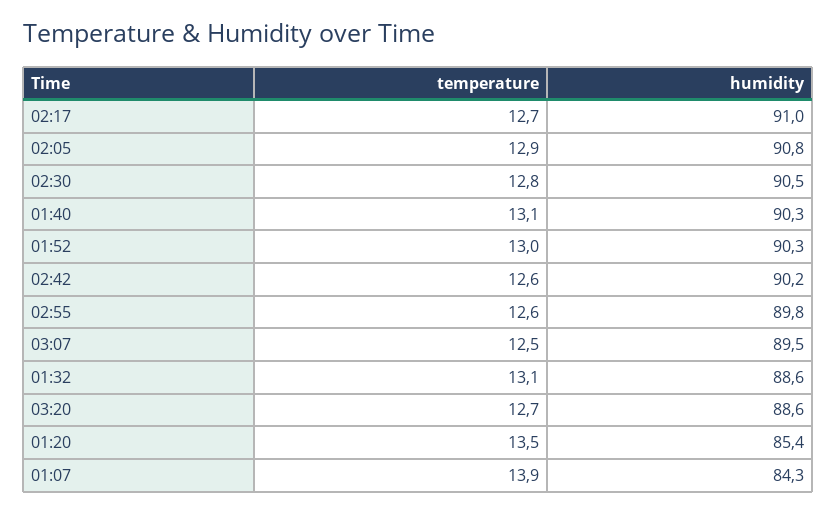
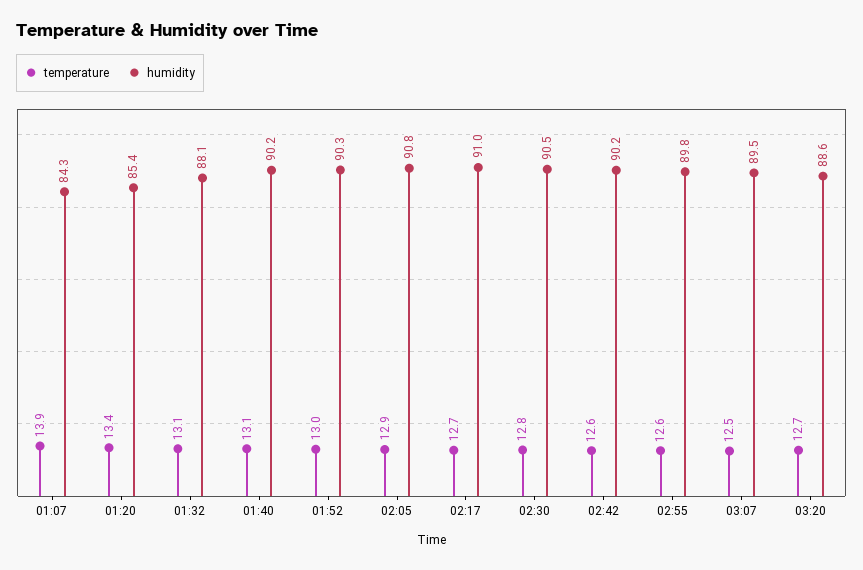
humidity, 01:40: 90.3 -> 90.2
humidity, 01:32: 88.6 -> 88.1
temperature, 01:20: 13.5 -> 13.4

